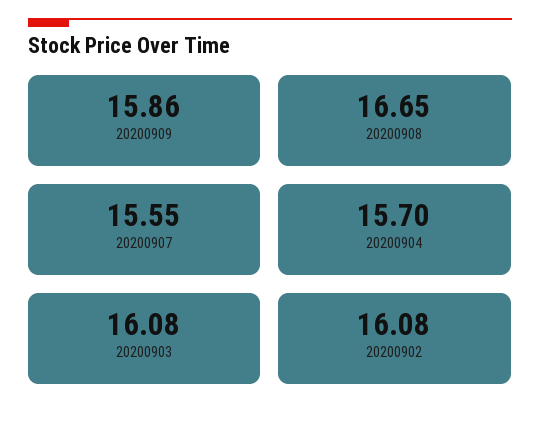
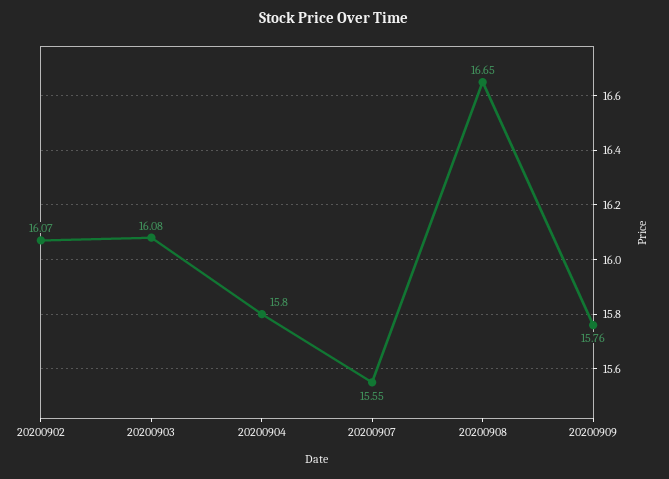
20200909: 15.86 -> 15.76
20200904: 15.7 -> 15.8
20200902: 16.08 -> 16.07

